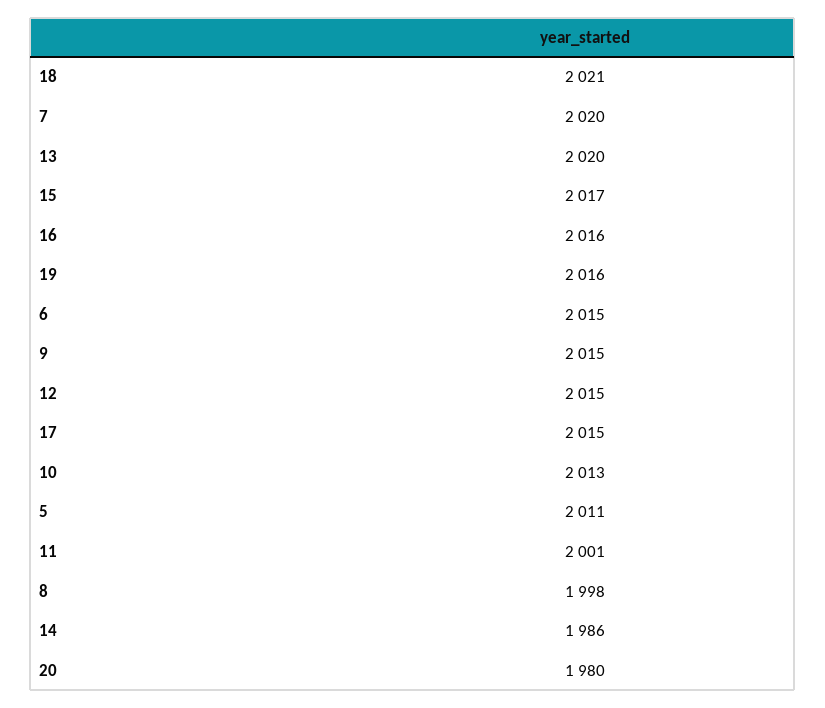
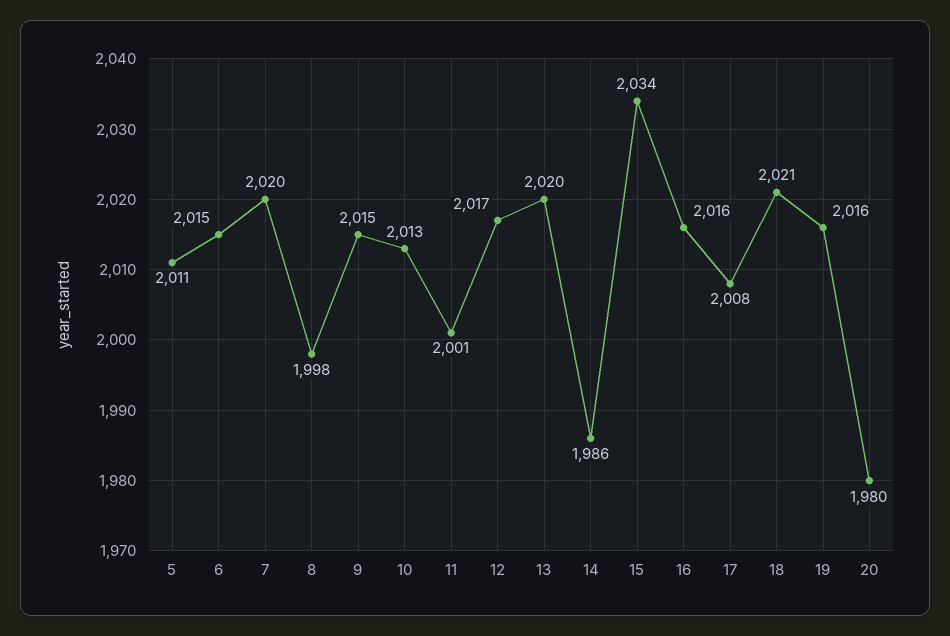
15: 2017 -> 2034
12: 2015 -> 2017
17: 2015 -> 2008

